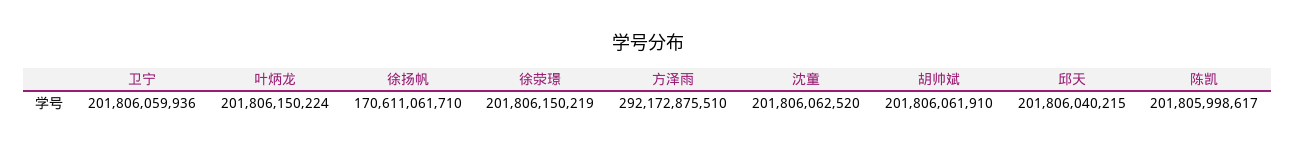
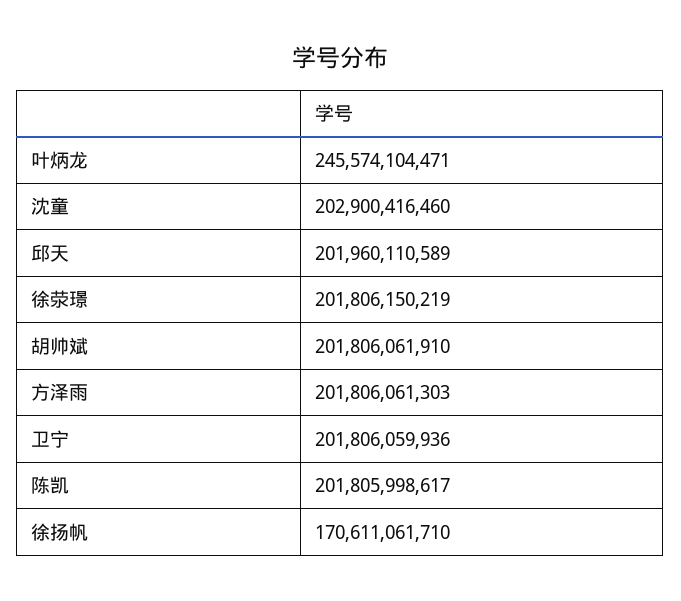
叶炳龙: 201806150224 -> 245574104471
方泽雨: 292172875510 -> 201806061303
沈童: 201806062520 -> 202900416460
邱天: 201806040215 -> 201960110589

